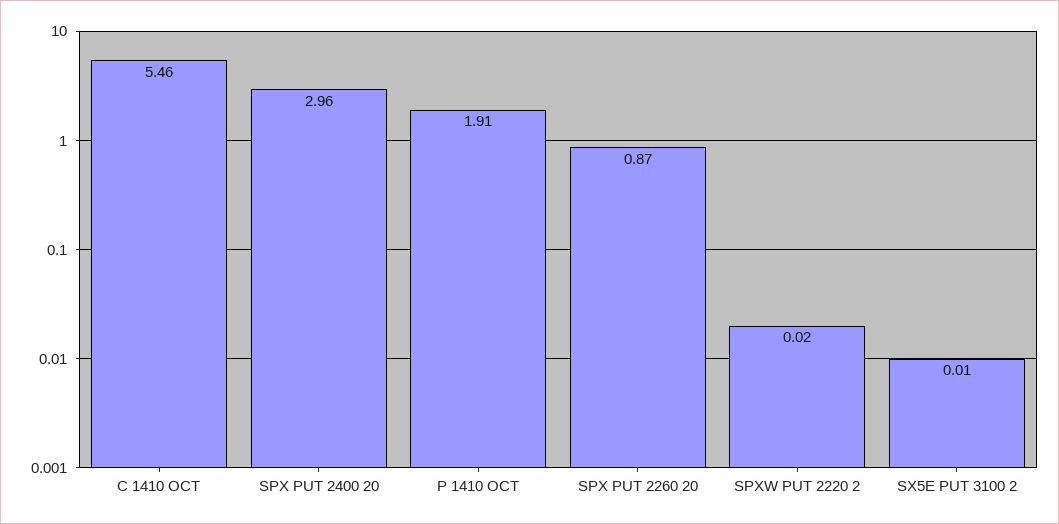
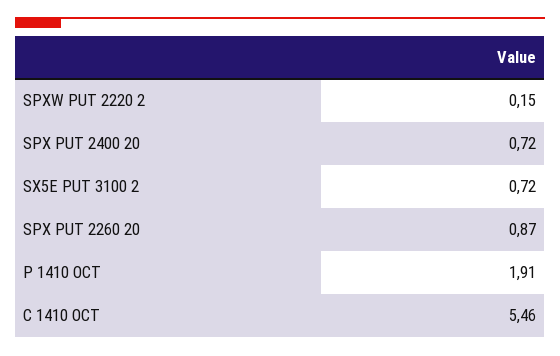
SPX PUT 2400 20: 2.96 -> 0.72
SPXW PUT 2220 2: 0.02 -> 0.15
SX5E PUT 3100 2: 0.01 -> 0.72

